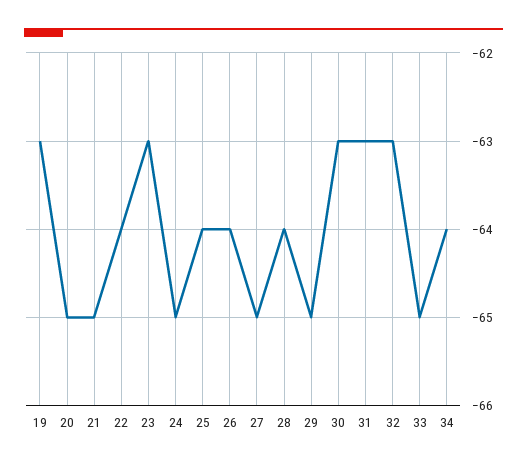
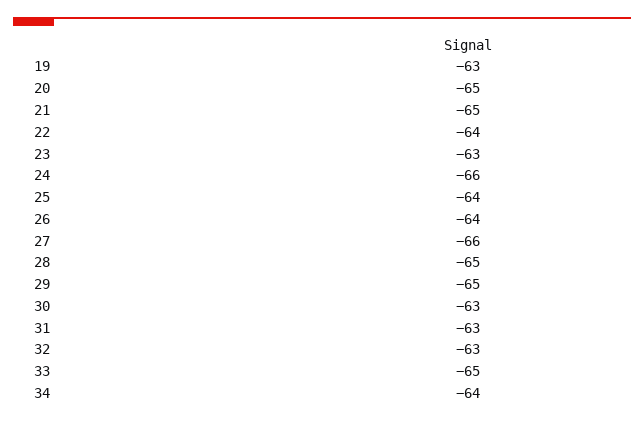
24: -65 -> -66
27: -65 -> -66
28: -64 -> -65

